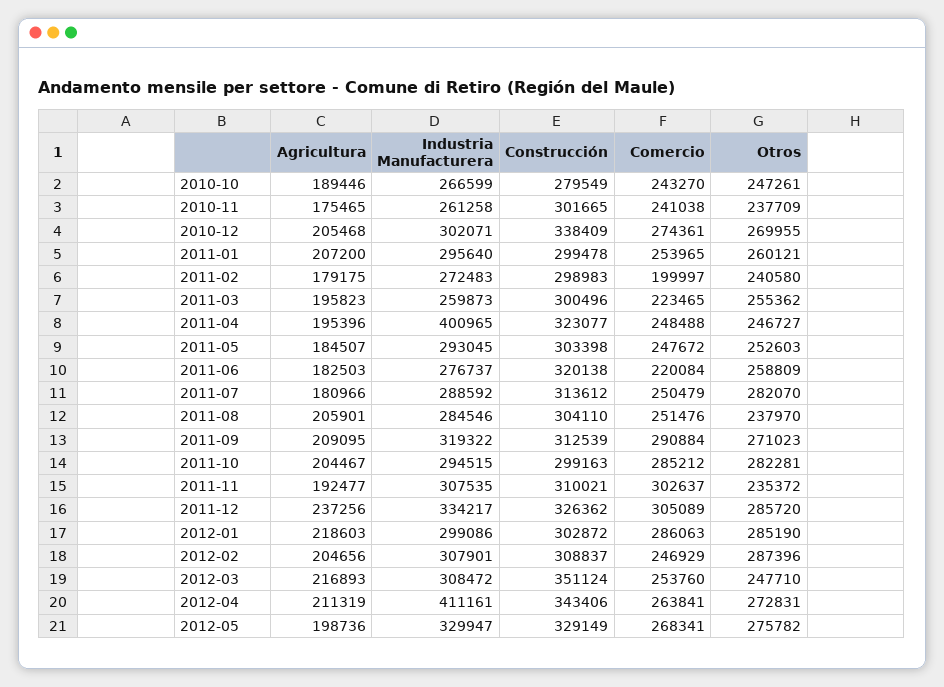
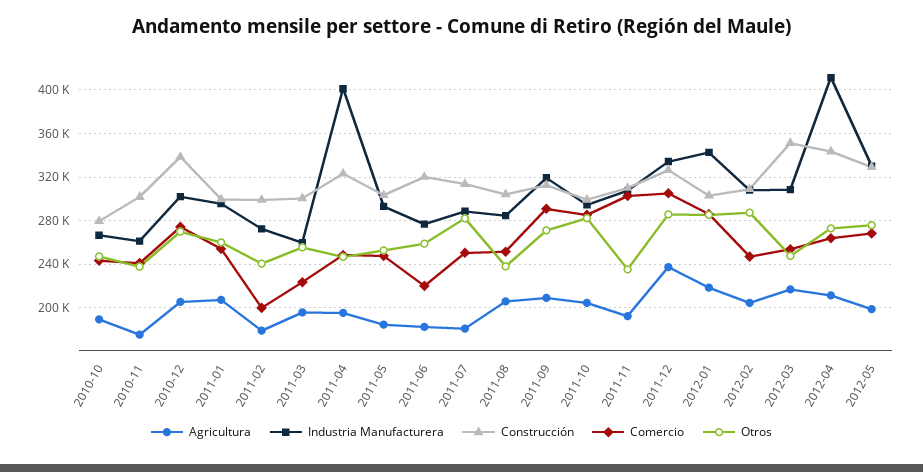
Industria Manufacturera, 2012-01: 299086 -> 340000

